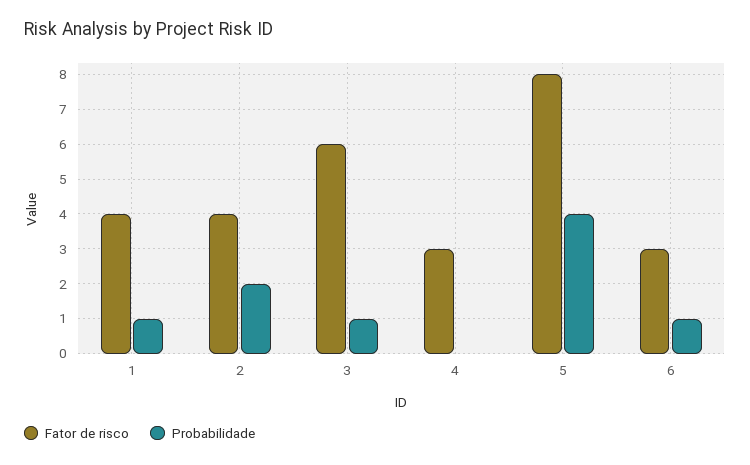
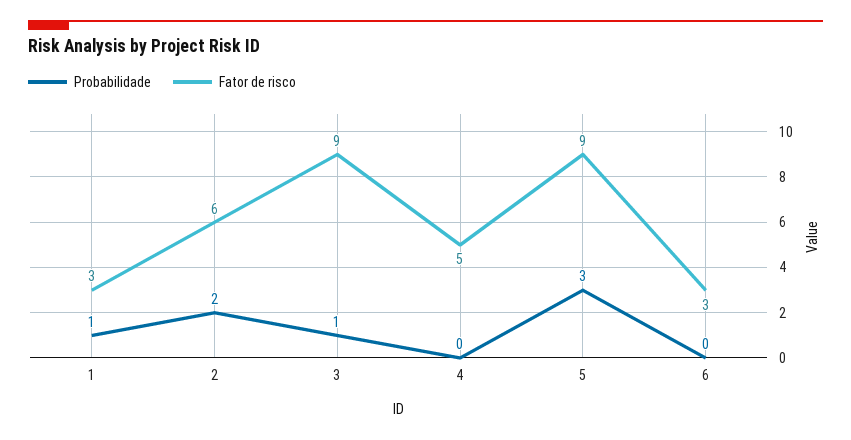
Fator de risco, 1: 4 -> 3
Fator de risco, 2: 4 -> 6
Fator de risco, 3: 6 -> 9
Fator de risco, 4: 3 -> 5
Fator de risco, 5: 8 -> 9
Probabilidade, 5: 4 -> 3
Probabilidade, 6: 1 -> 0

